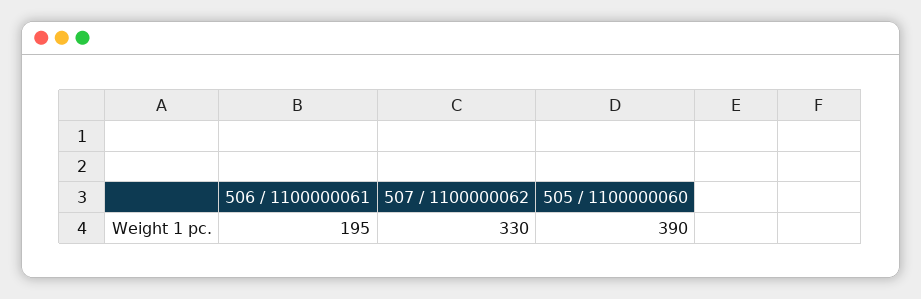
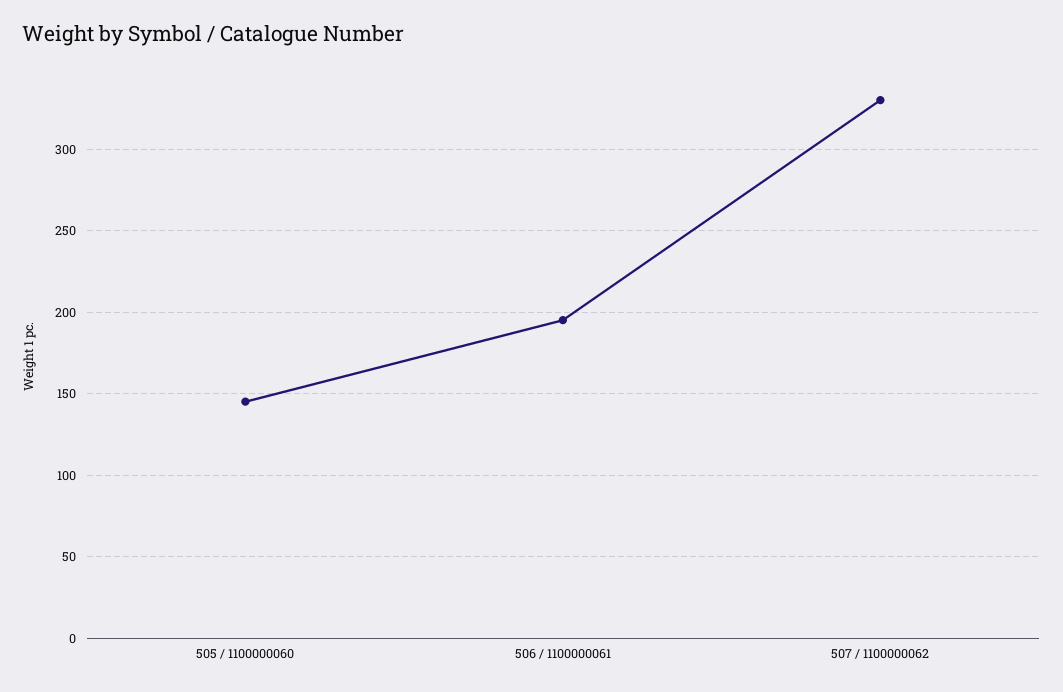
505 / 1100000060: 390 -> 145

